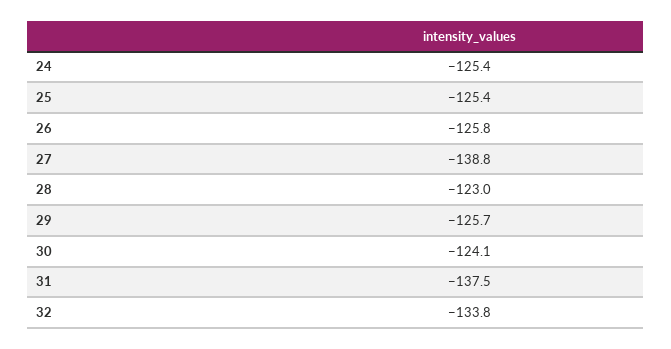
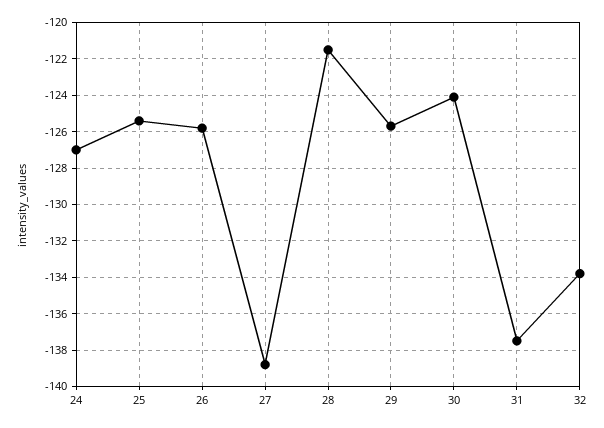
24: -125.4 -> -127
28: -123 -> -121.5

